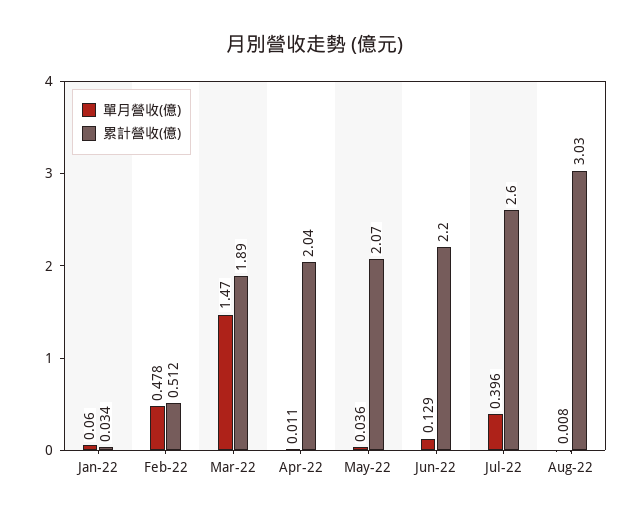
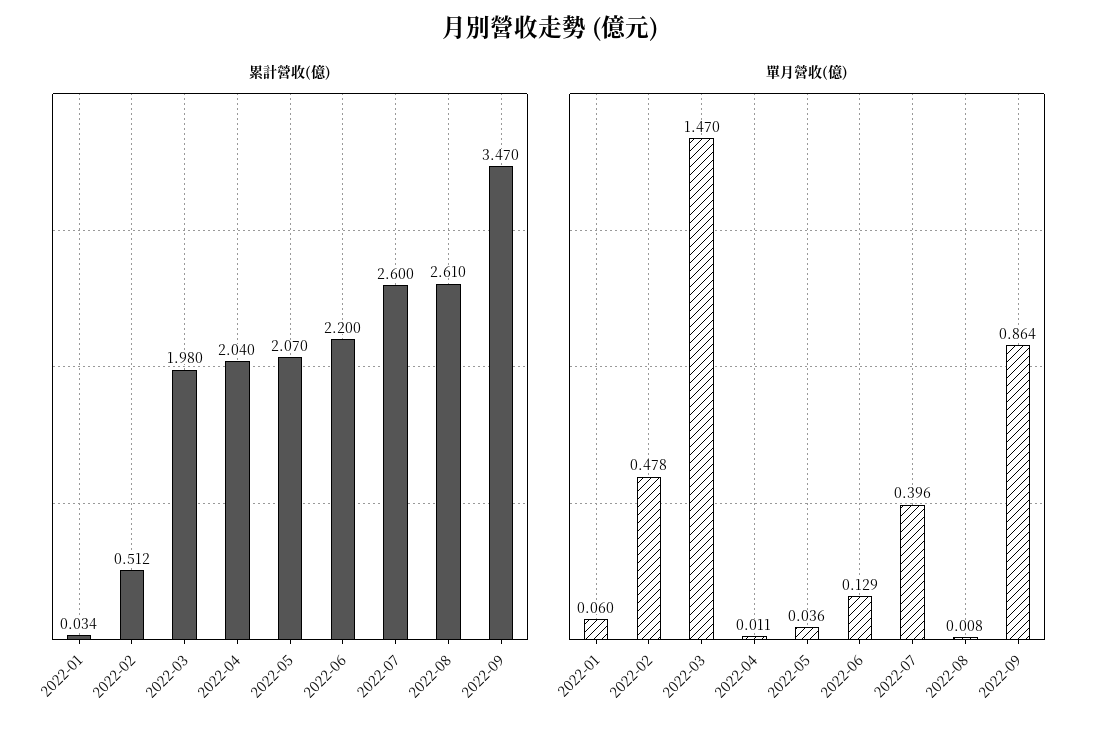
累計營收(億), Mar-22: 1.89 -> 1.98
累計營收(億), Aug-22: 3.03 -> 2.61
累計營收(億), 2022-09: none -> 3.47
單月營收(億), 2022-09: none -> 0.864

